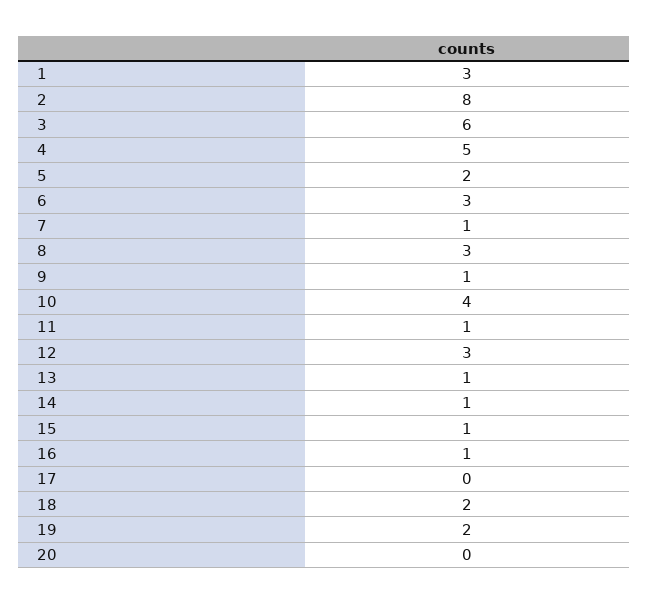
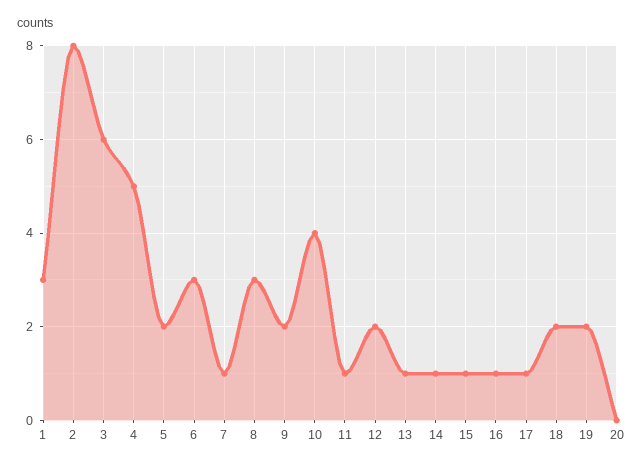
9: 1 -> 2
12: 3 -> 2
17: 0 -> 1

